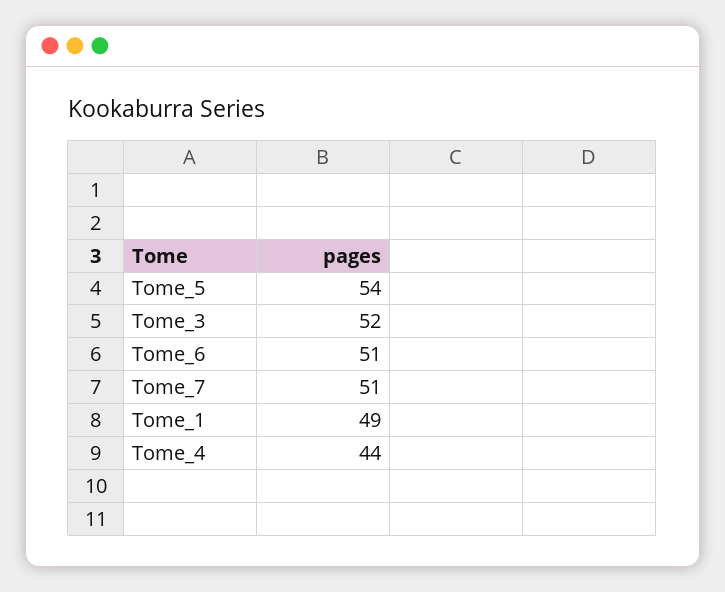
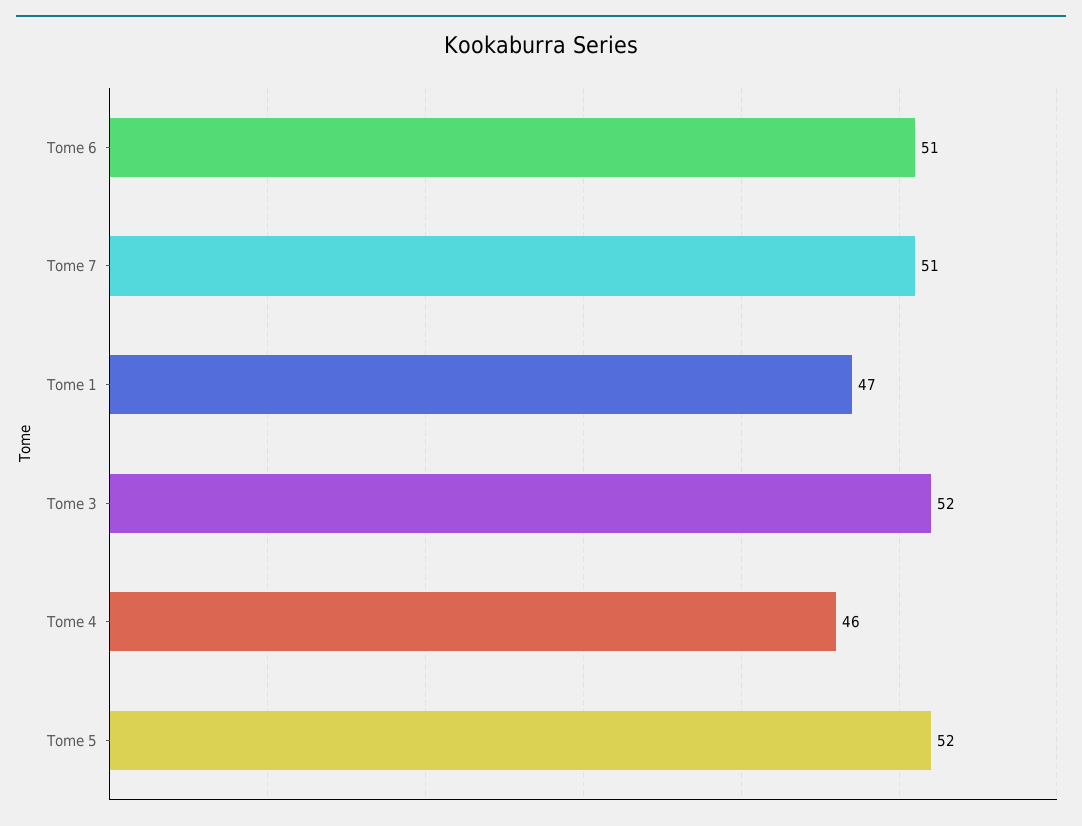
Tome_5: 54 -> 52
Tome_1: 49 -> 47
Tome_4: 44 -> 46

